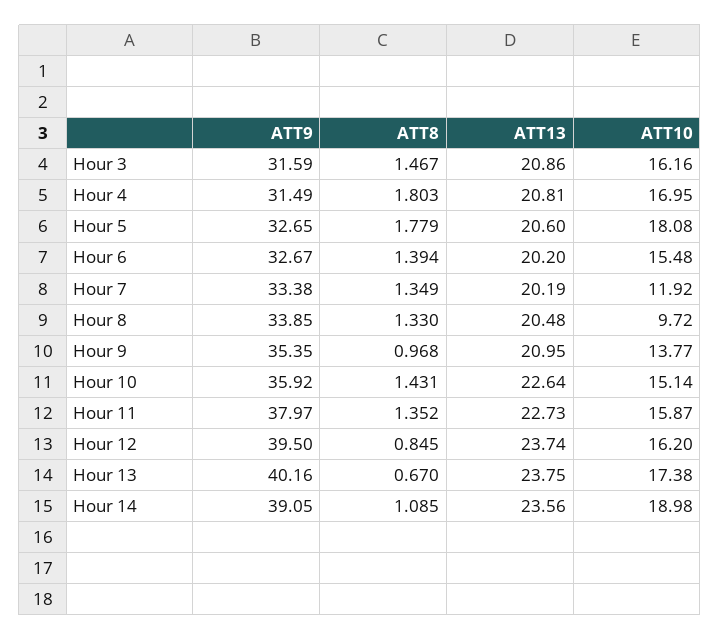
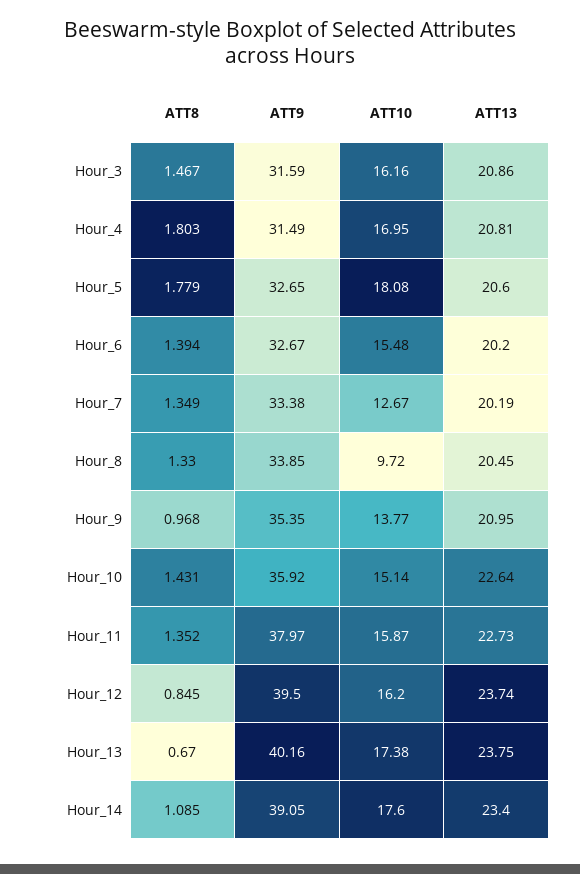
ATT10, Hour 7: 11.92 -> 12.67
ATT13, Hour 8: 20.48 -> 20.45
ATT13, Hour 14: 23.56 -> 23.4
ATT10, Hour 14: 18.98 -> 17.6

